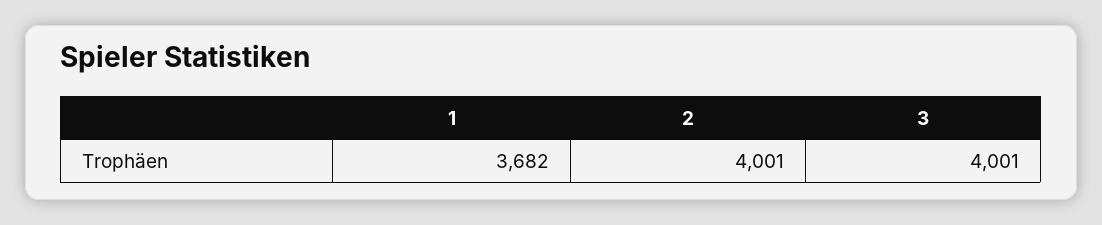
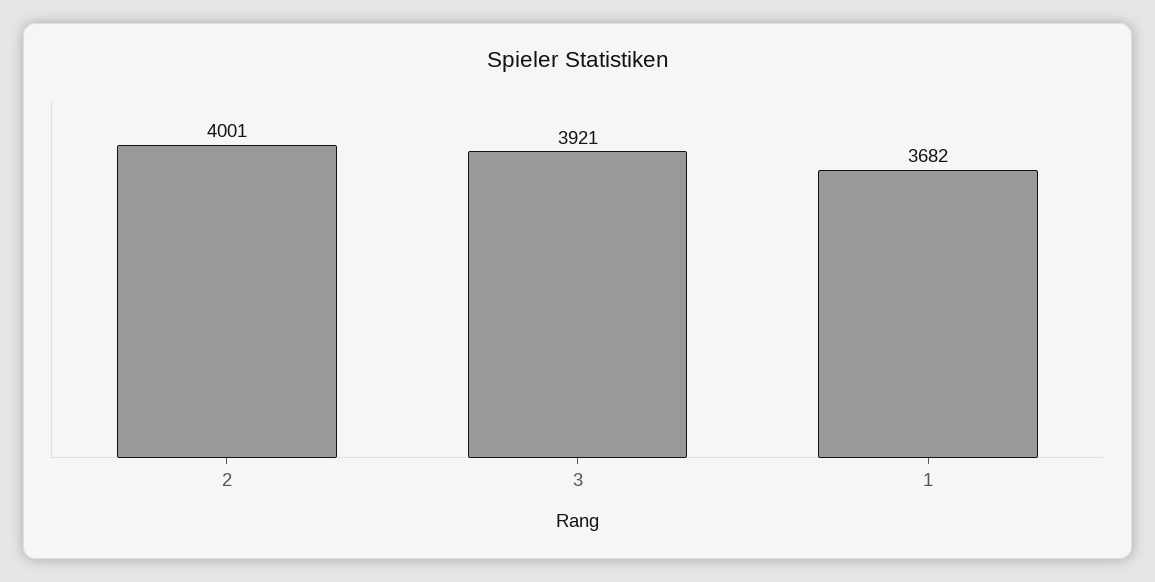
3: 4001 -> 3921

